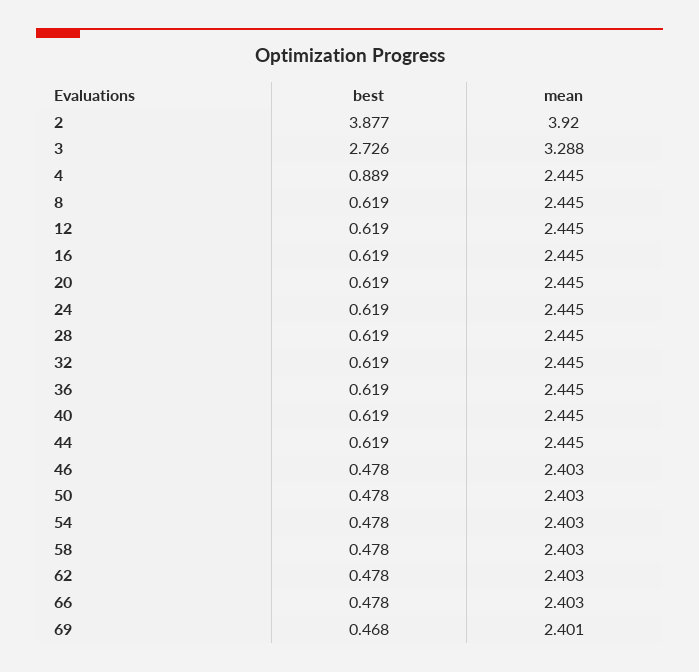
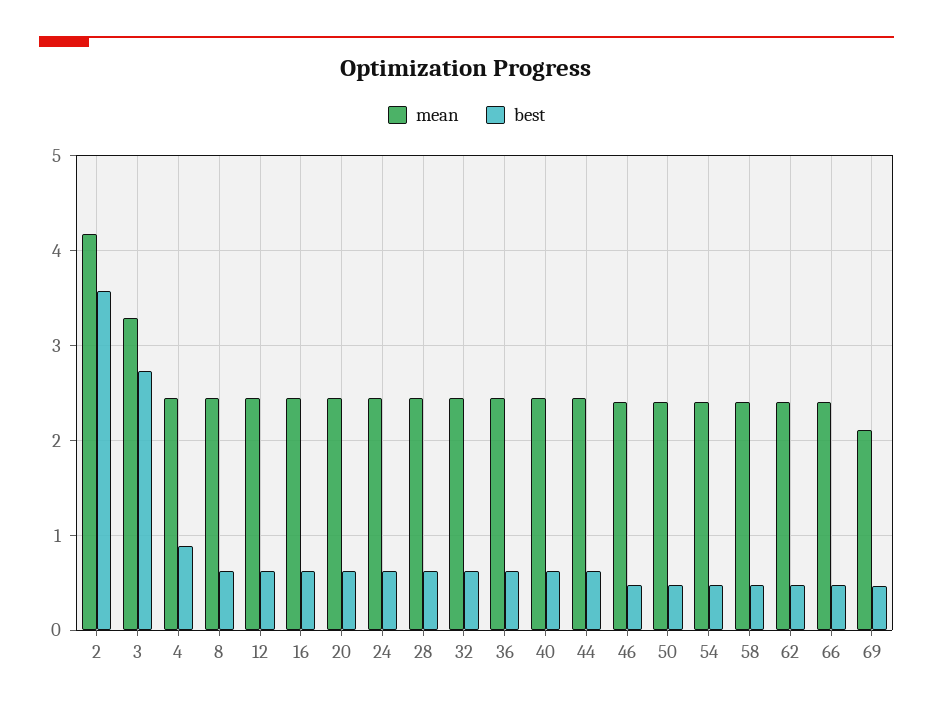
best, 2: 3.877 -> 3.6
mean, 2: 3.92 -> 4.2
mean, 69: 2.401 -> 2.1

